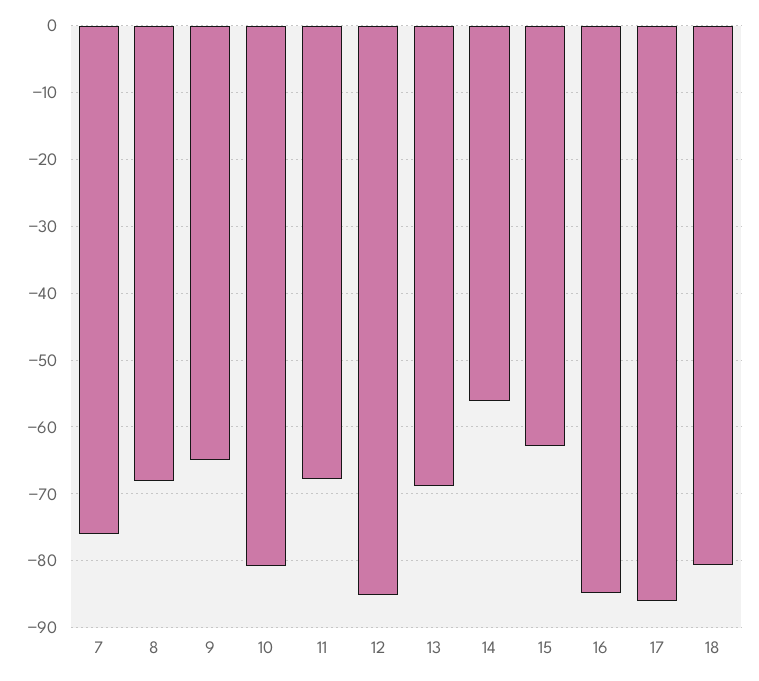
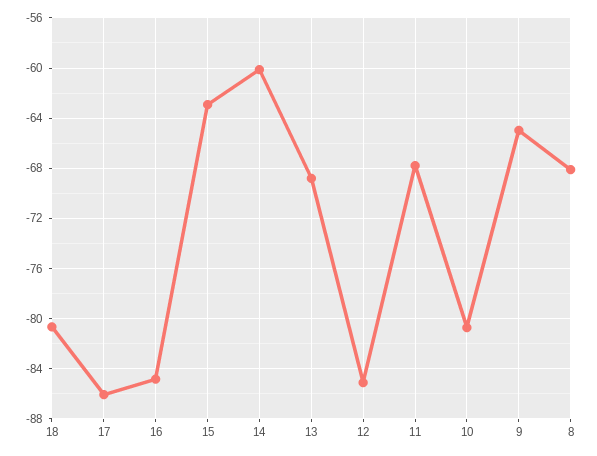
7: -76 -> none
14: -56 -> -60

